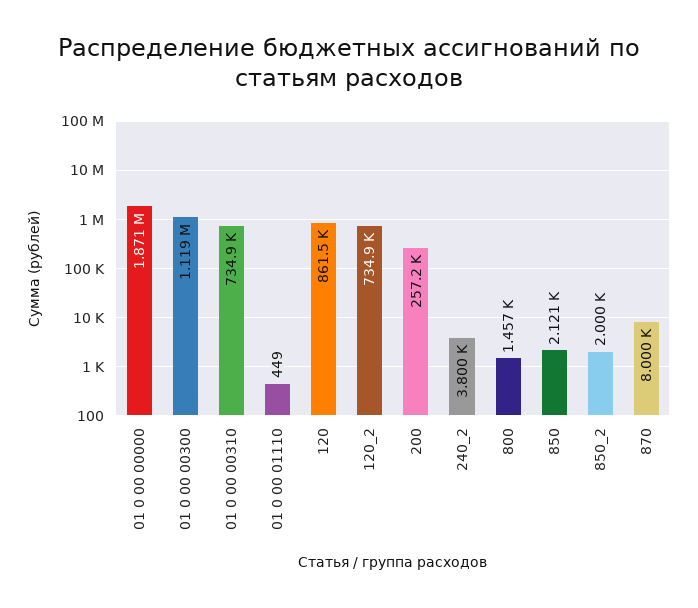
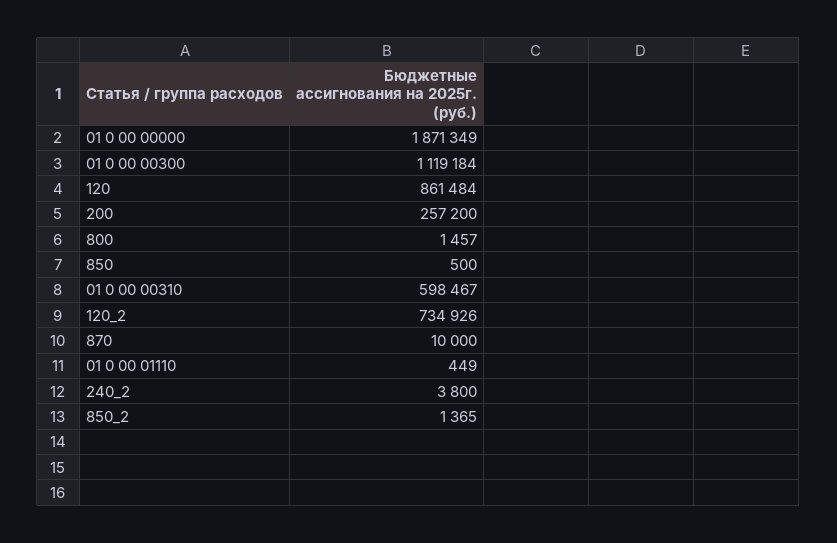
01 0 00 00310: 734900 -> 598467
850: 2121 -> 500
850_2: 2000 -> 1365
870: 8000 -> 10000

